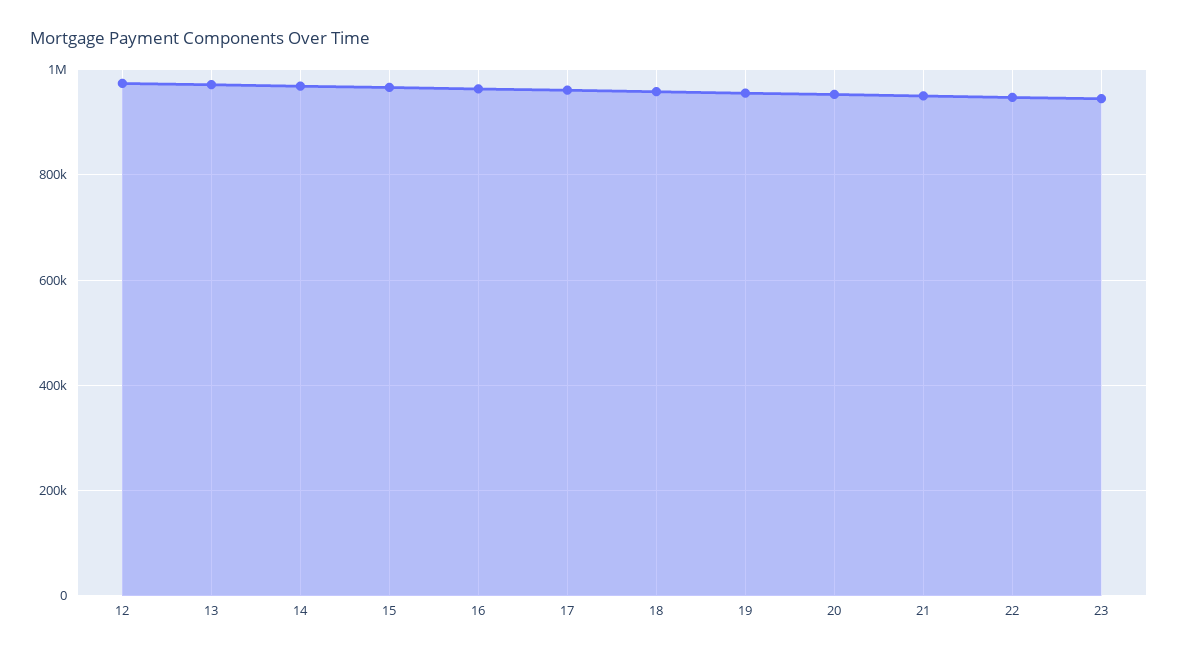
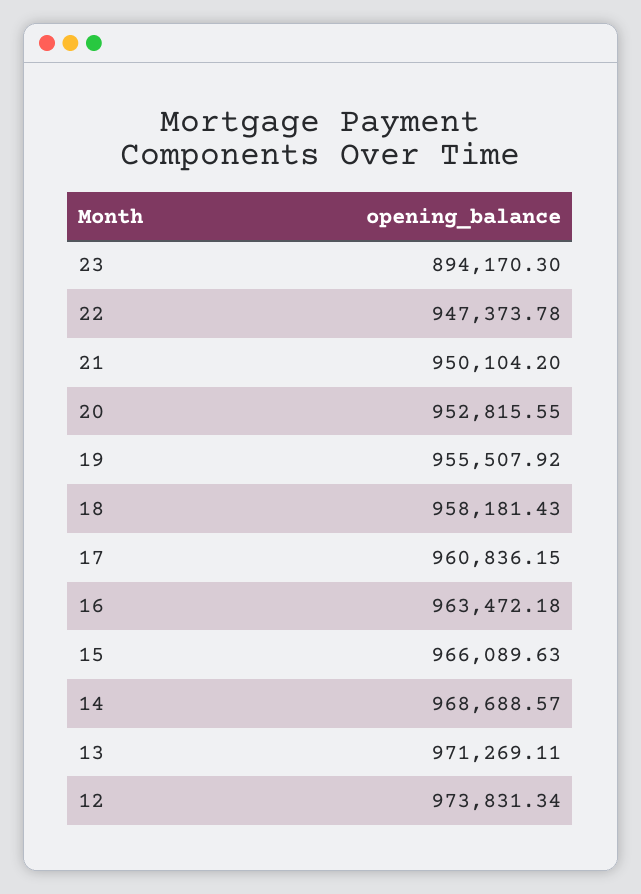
23: 940000 -> 894170.3

